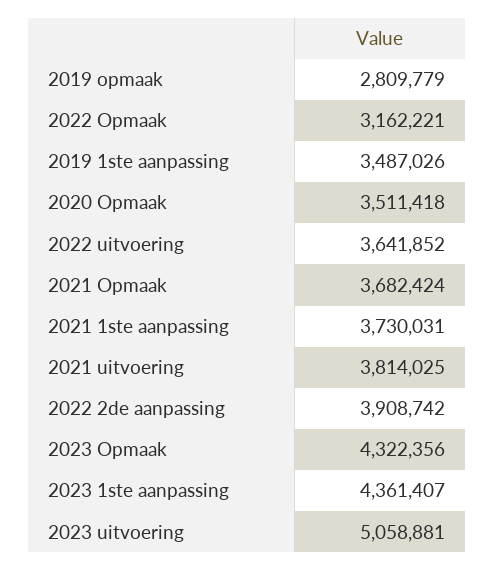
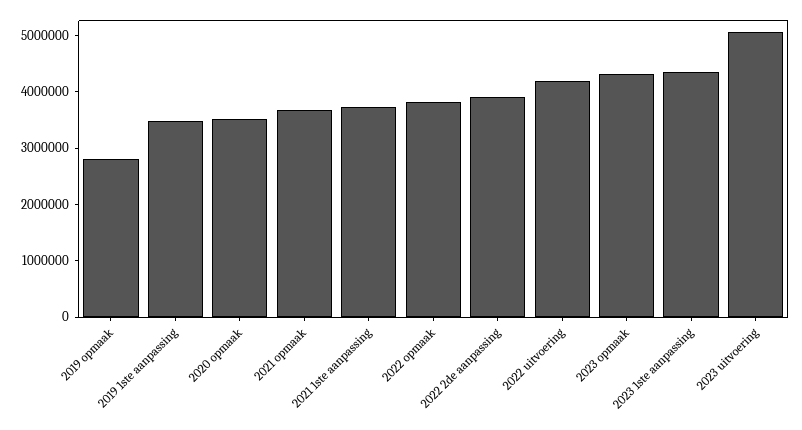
2022 Opmaak: 3162221 -> 3800000
2022 uitvoering: 3641852 -> 4200000
2021 uitvoering: 3814025 -> none

